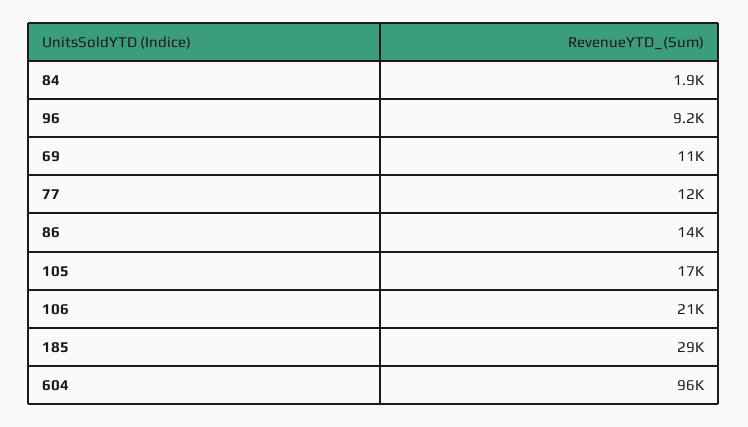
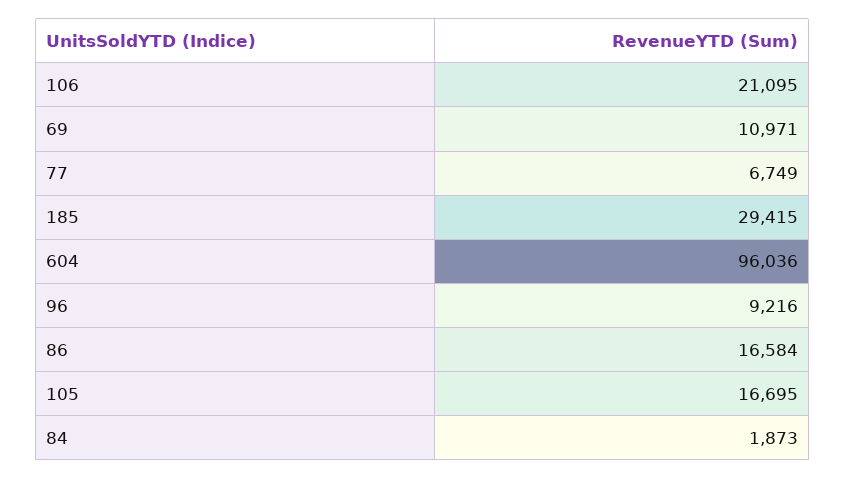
77: 12000 -> 6749
86: 14000 -> 16584

